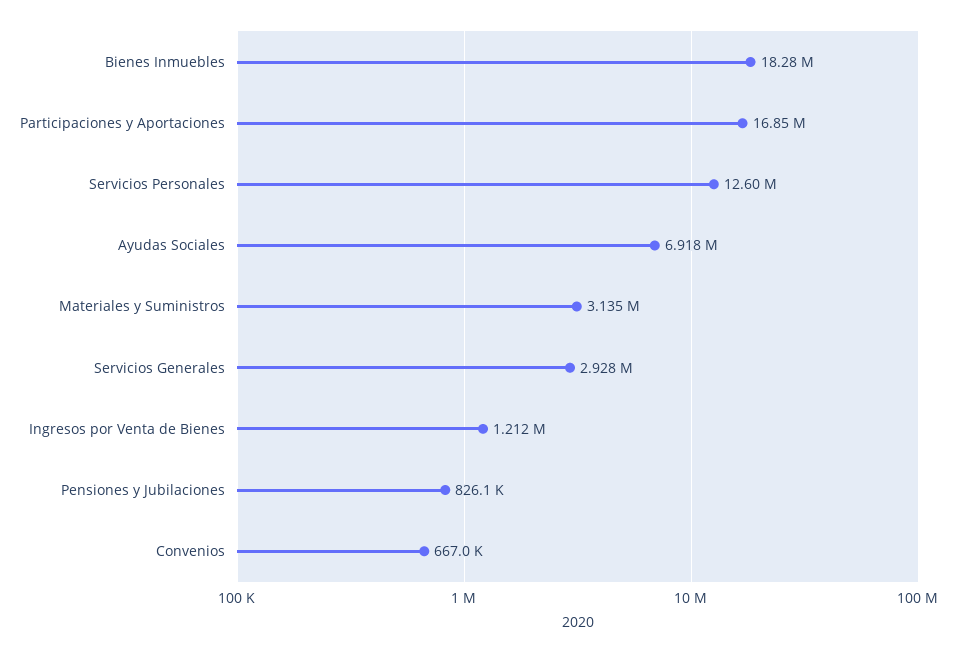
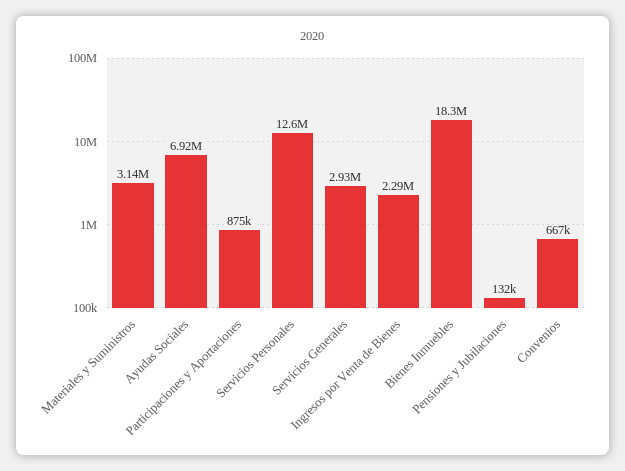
Participaciones y Aportaciones: 16850000 -> 875000
Ingresos por Venta de Bienes: 1212000 -> 2290000
Pensiones y Jubilaciones: 826100 -> 132000

